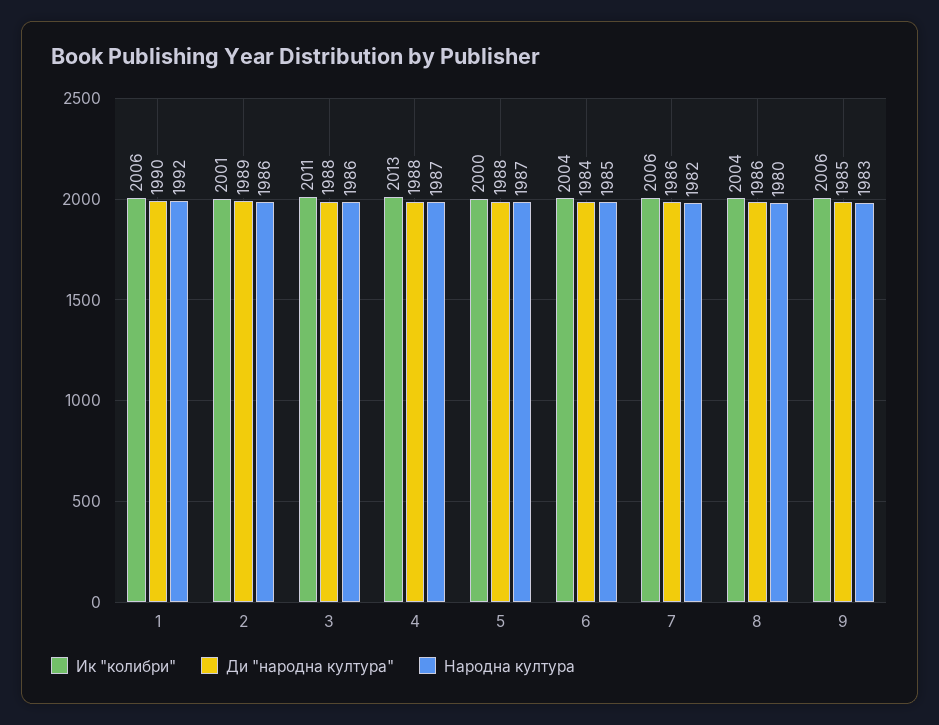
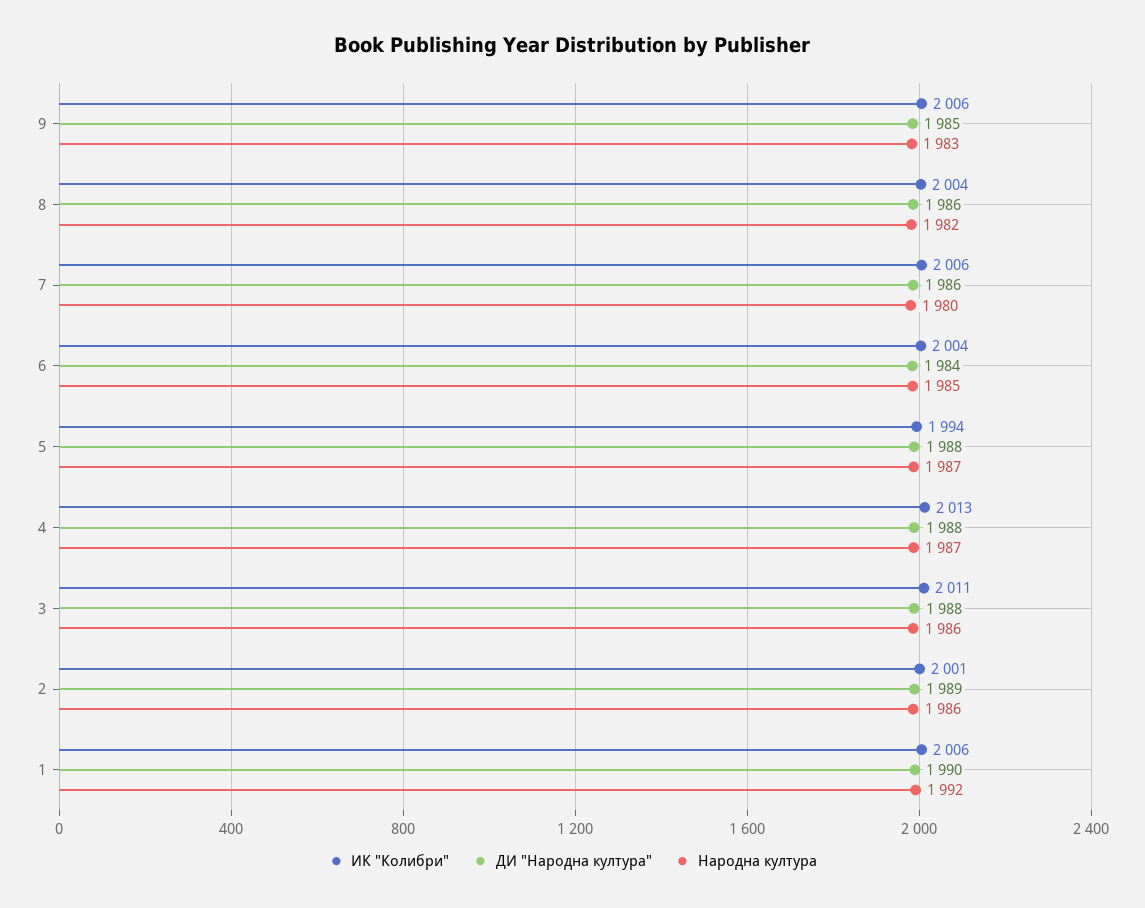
Ик "колибри", 5: 2000 -> 1994
Народна култура, 7: 1982 -> 1980
Народна култура, 8: 1980 -> 1982

